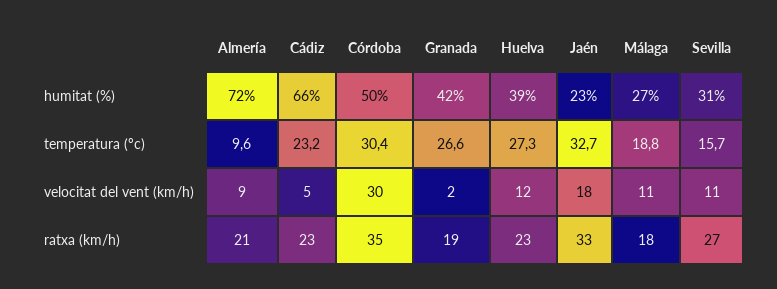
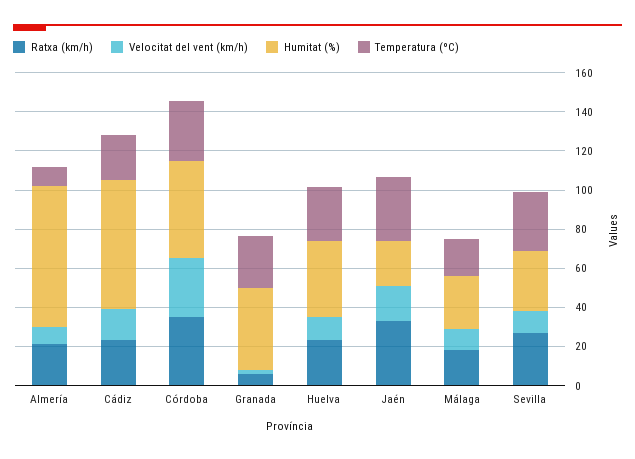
temperatura (ºc), Sevilla: 15.7 -> 30
velocitat del vent (km/h), Cádiz: 5 -> 15
ratxa (km/h), Granada: 19 -> 5

